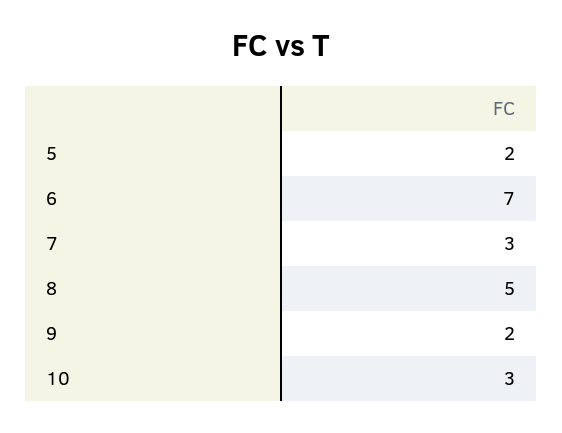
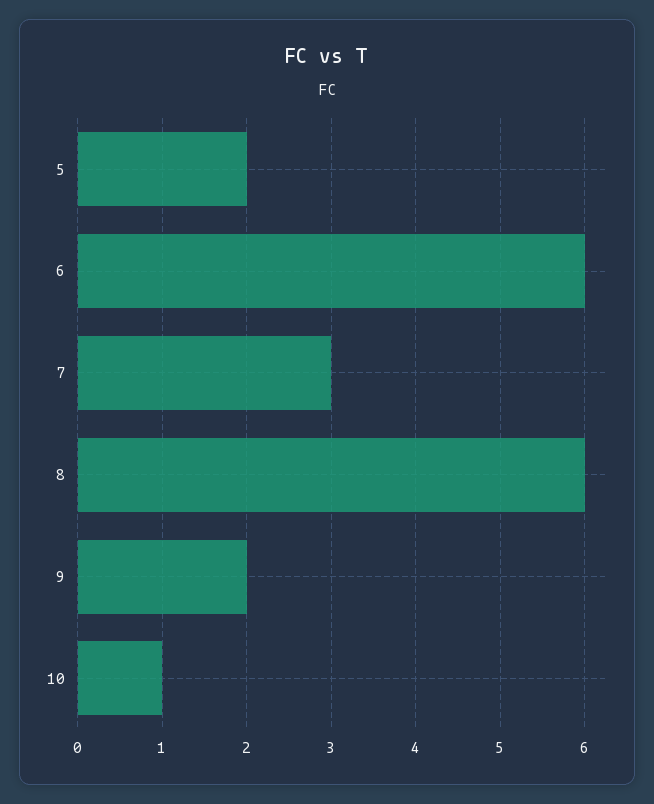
6: 7 -> 6
8: 5 -> 6
10: 3 -> 1

